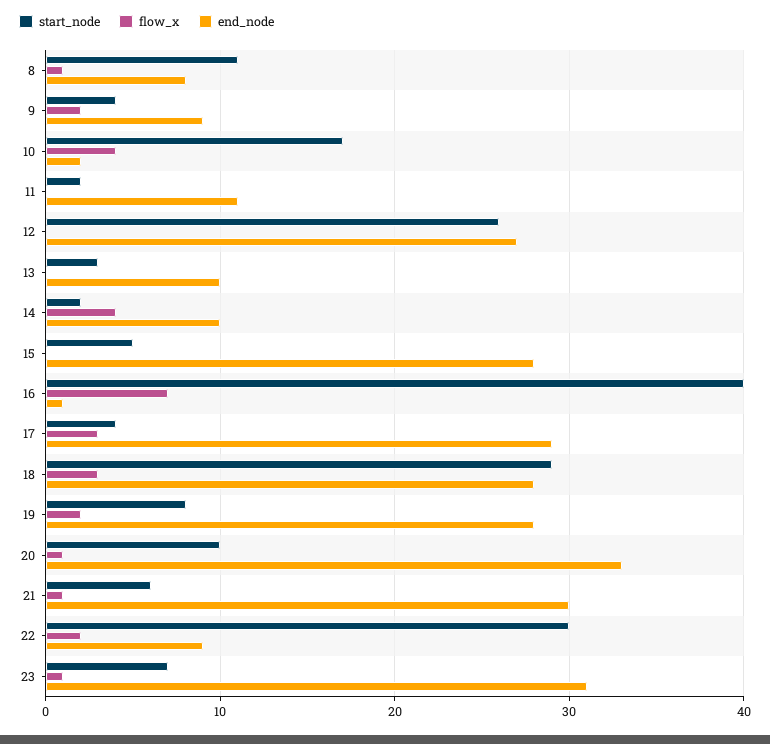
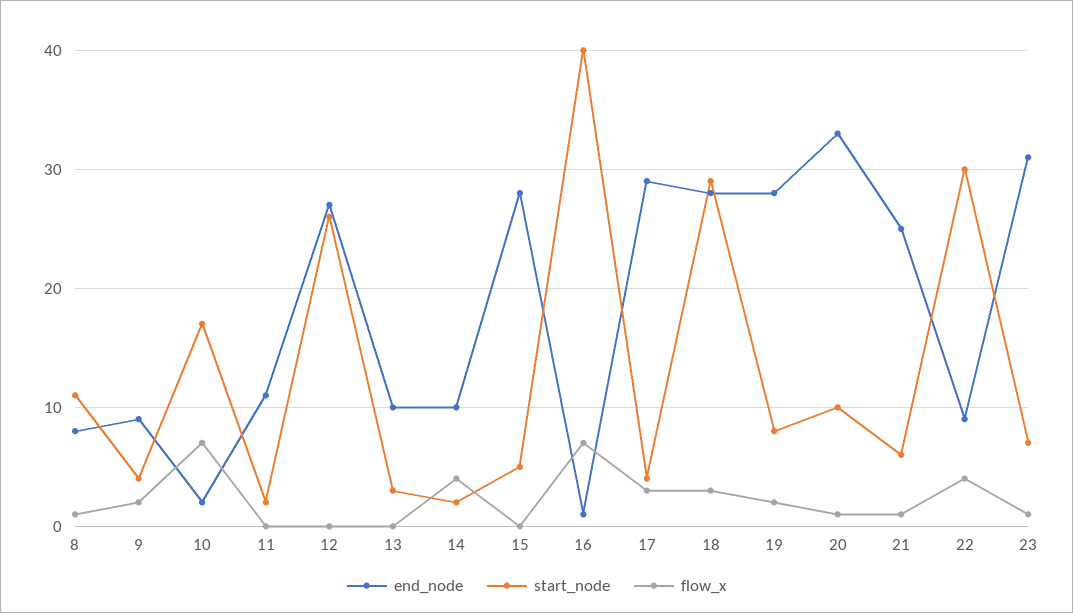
flow_x, 10: 4 -> 7
end_node, 21: 30 -> 25
flow_x, 22: 2 -> 4

